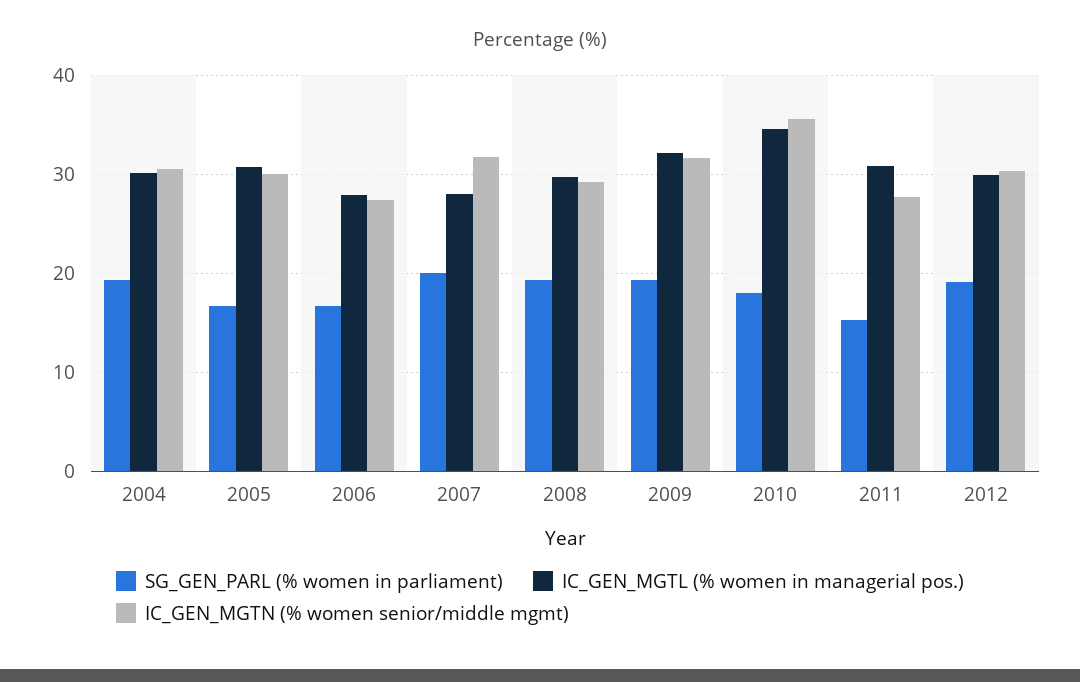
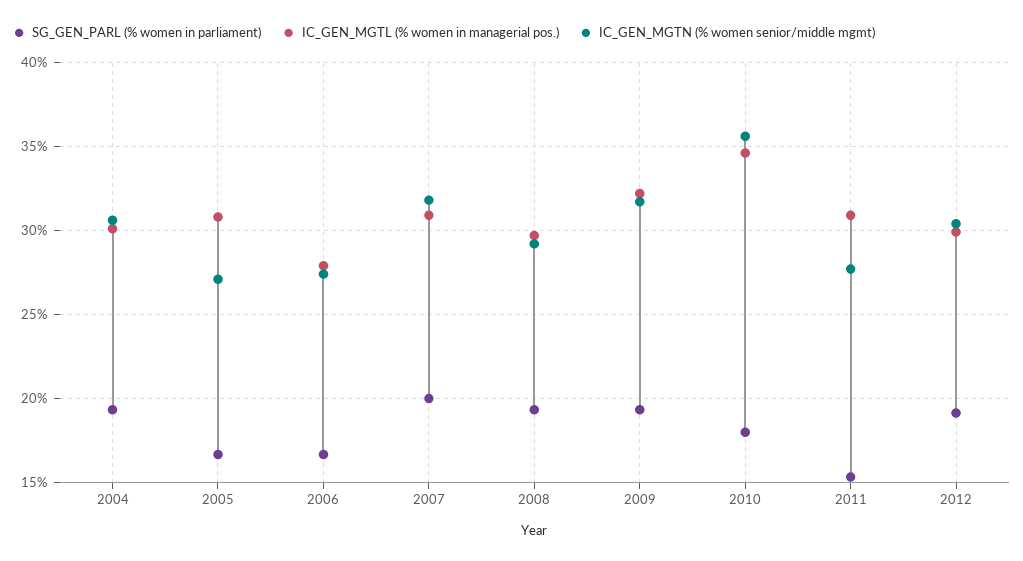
IC_GEN_MGTN (% women senior/middle mgmt), 2005: 30 -> 27
IC_GEN_MGTL (% women in managerial pos.), 2007: 28 -> 31

